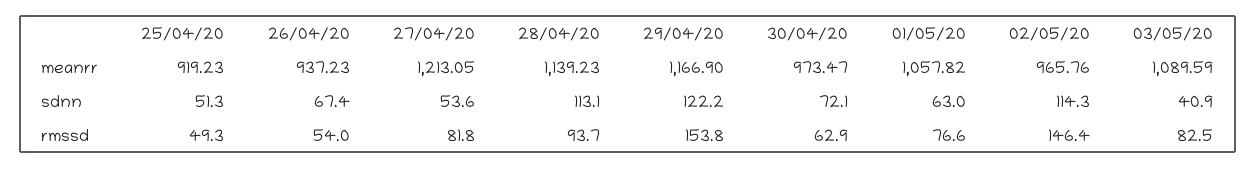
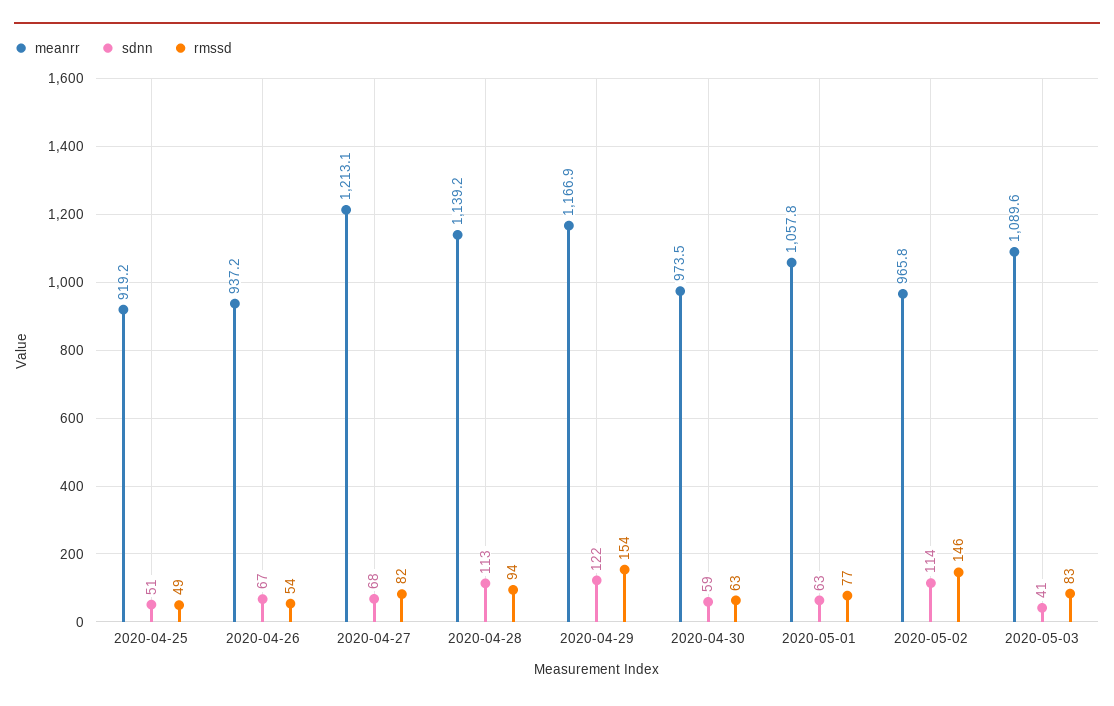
sdnn, 27/04/20: 53.6 -> 68
sdnn, 30/04/20: 72.1 -> 59

